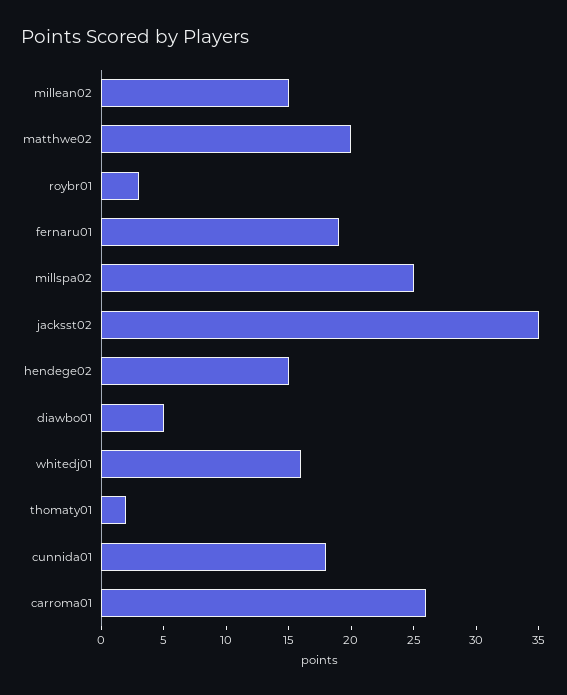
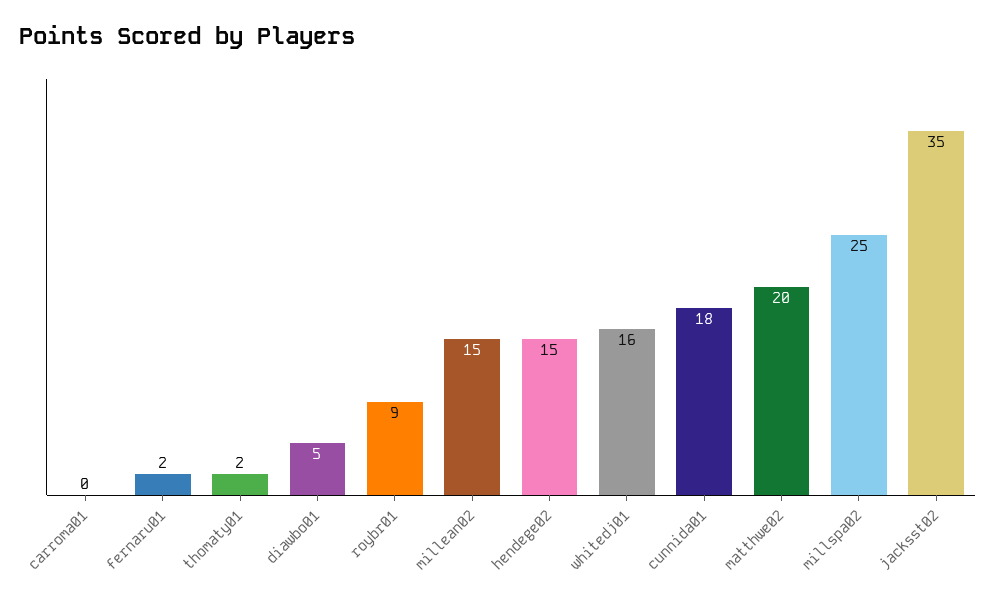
roybr01: 3 -> 9
fernaru01: 19 -> 2
carroma01: 26 -> 0

